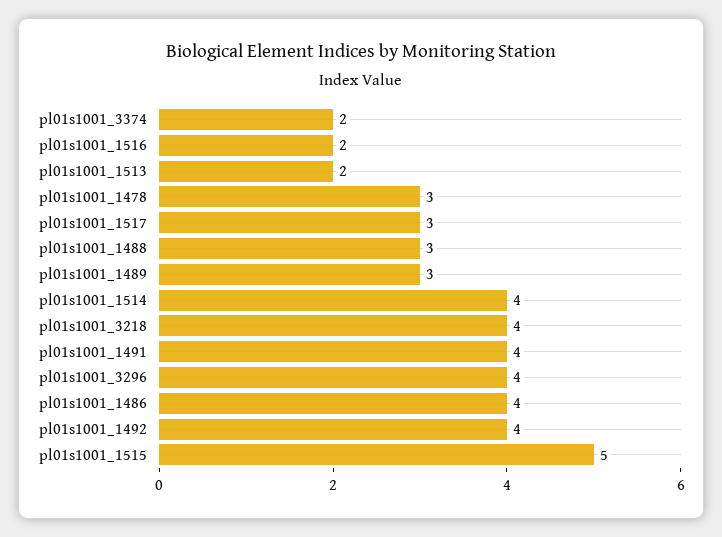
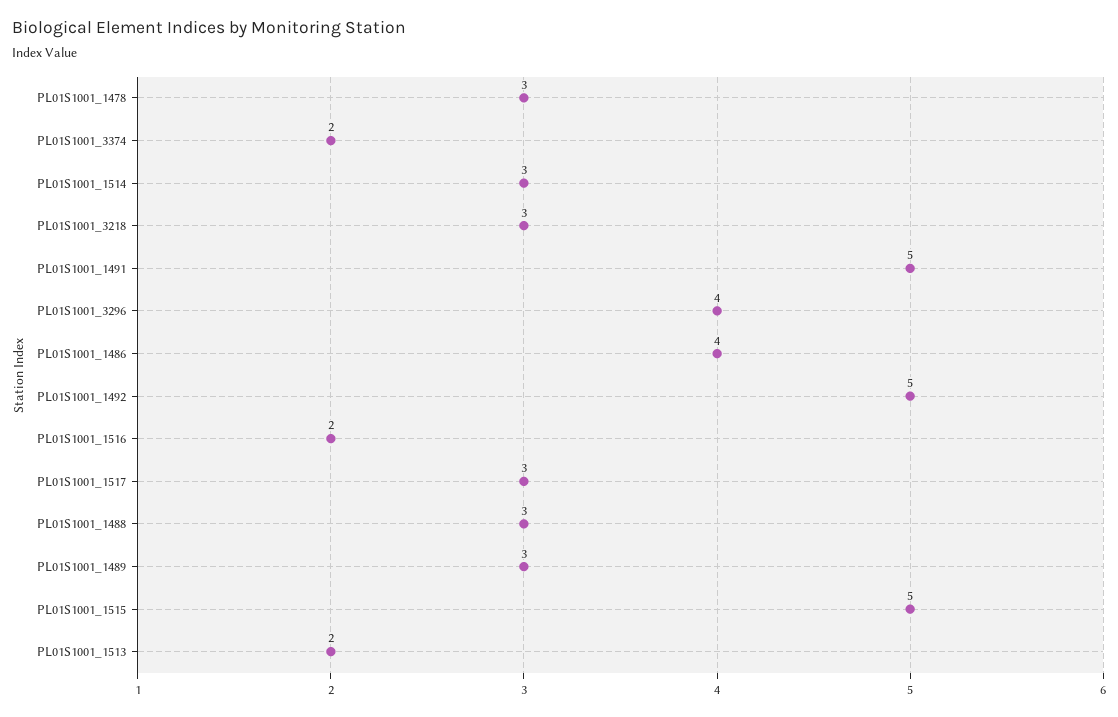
pl01s1001_1514: 4 -> 3
pl01s1001_3218: 4 -> 3
pl01s1001_1491: 4 -> 5
pl01s1001_1492: 4 -> 5

